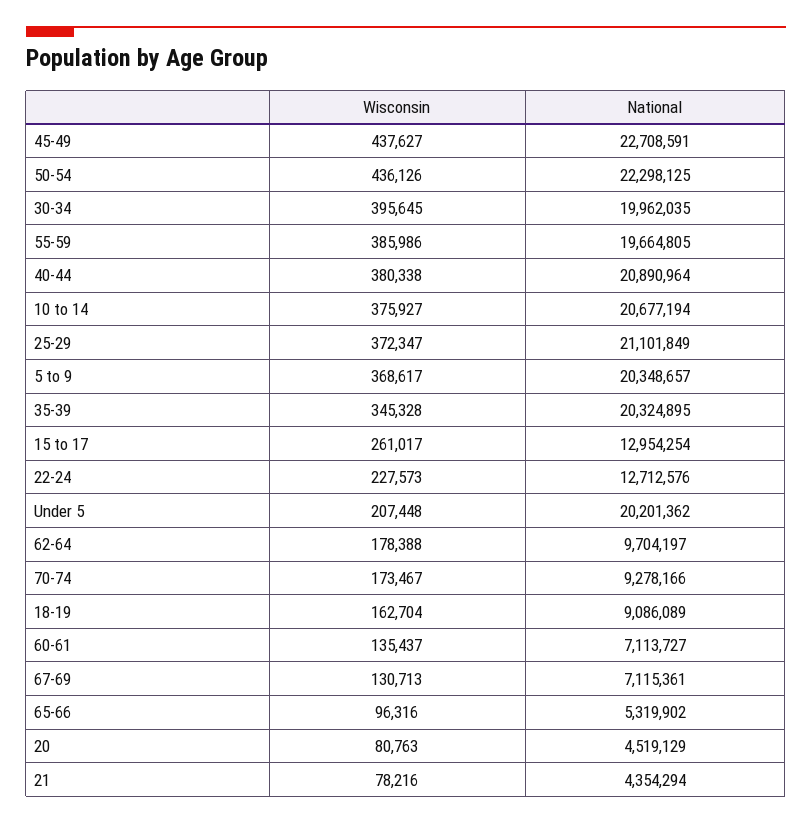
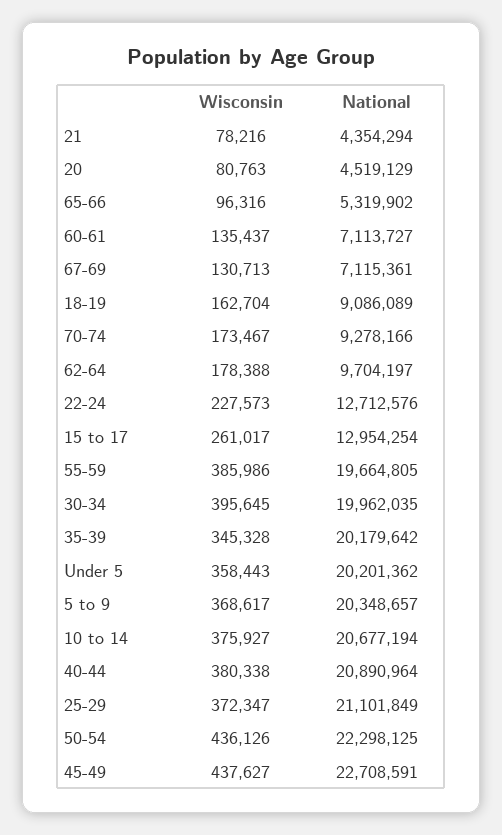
National, 35-39: 20324895 -> 20179642
Wisconsin, Under 5: 207448 -> 358443

